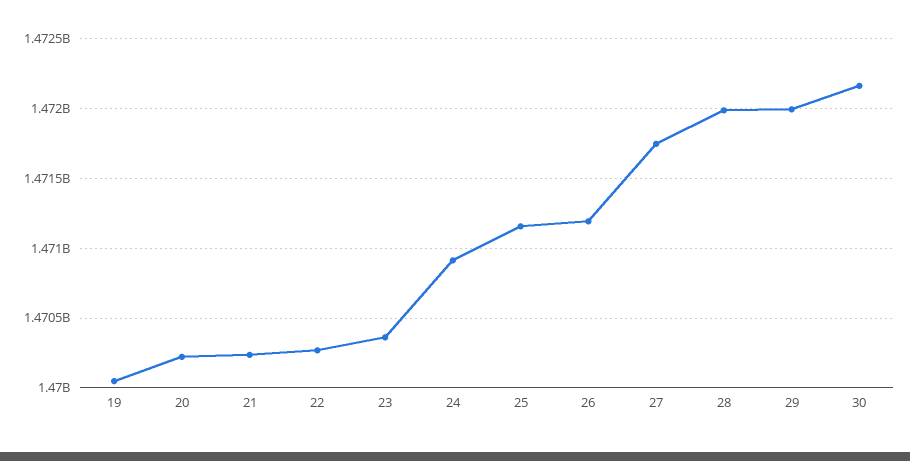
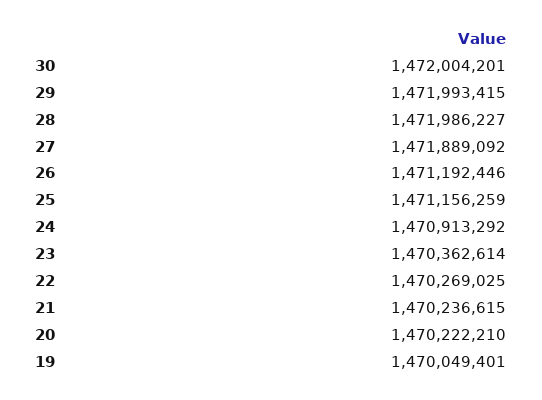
27: 1471750000 -> 1471889092
30: 1472150000 -> 1472004201

